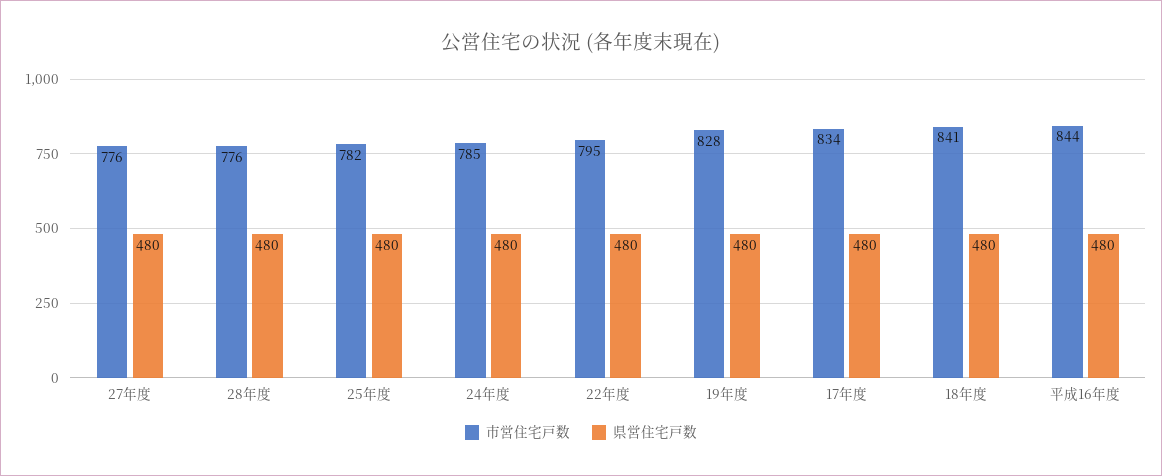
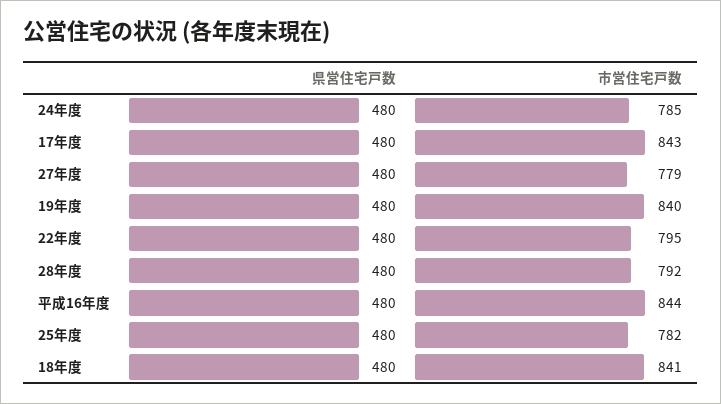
市営住宅戸数, 27年度: 776 -> 779
市営住宅戸数, 28年度: 776 -> 792
市営住宅戸数, 19年度: 828 -> 840
市営住宅戸数, 17年度: 834 -> 843

